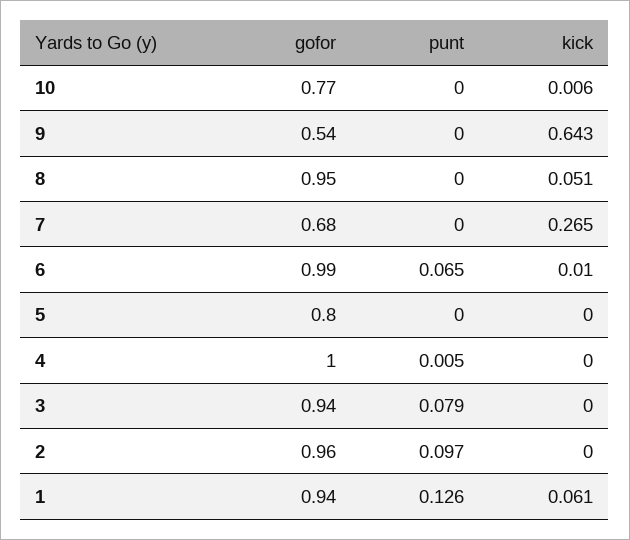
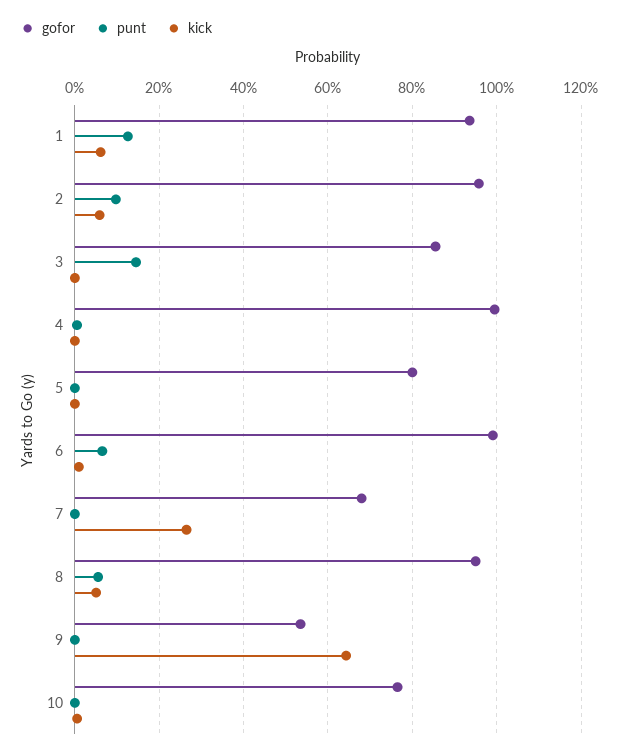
punt, 8: 0 -> 0.06
gofor, 3: 0.94 -> 0.86
punt, 3: 0.079 -> 0.14
kick, 2: 0 -> 0.06

